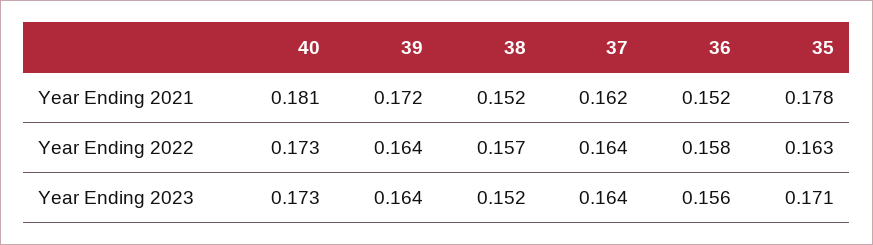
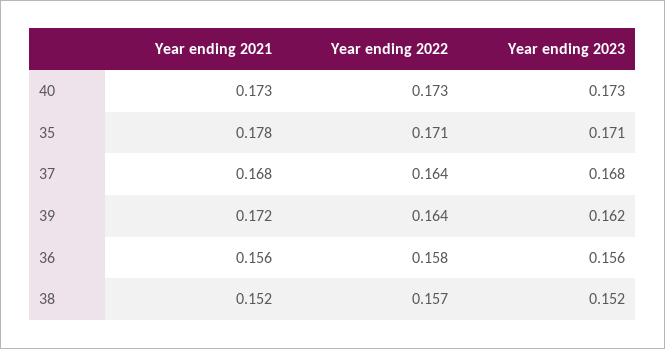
40, Year Ending 2021: 0.181 -> 0.173
37, Year Ending 2021: 0.162 -> 0.168
36, Year Ending 2021: 0.152 -> 0.156
35, Year Ending 2022: 0.163 -> 0.171
39, Year Ending 2023: 0.164 -> 0.162
37, Year Ending 2023: 0.164 -> 0.168

